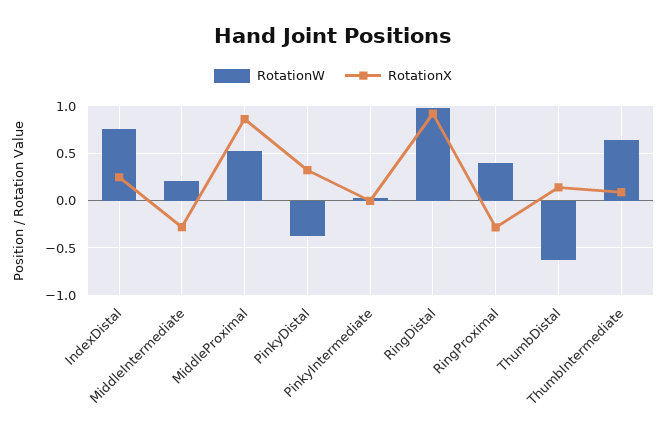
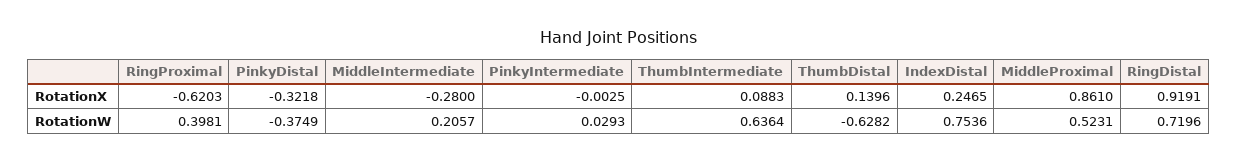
RotationX, PinkyDistal: 0.3 -> -0.3218
RotationW, RingDistal: 1 -> 0.7196
RotationX, RingProximal: -0.3 -> -0.6203

